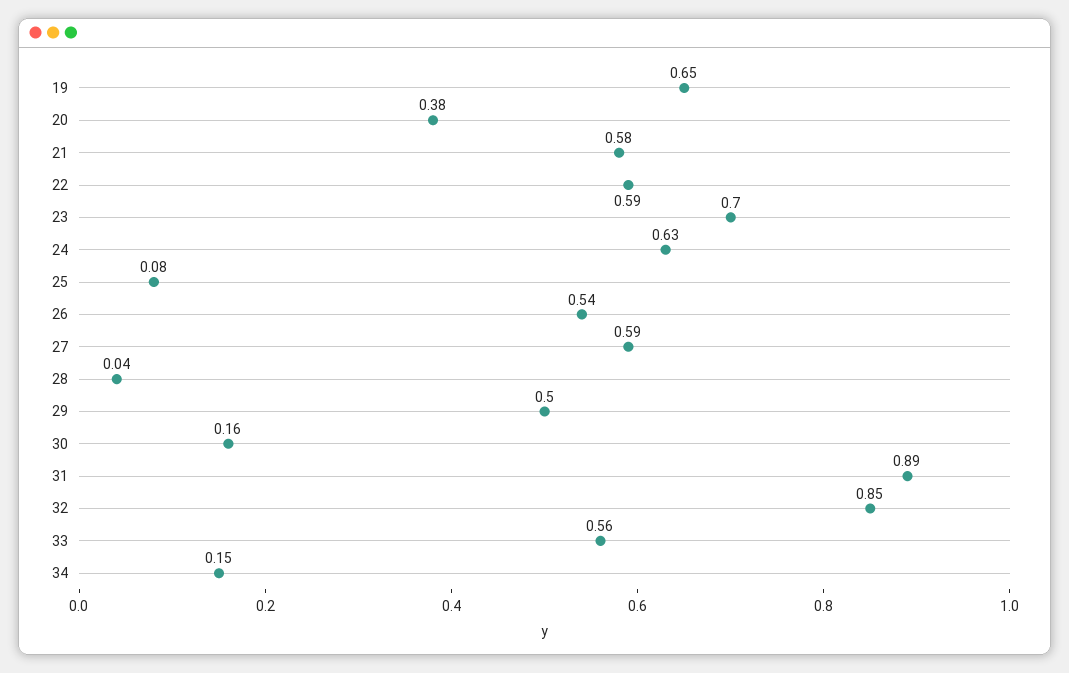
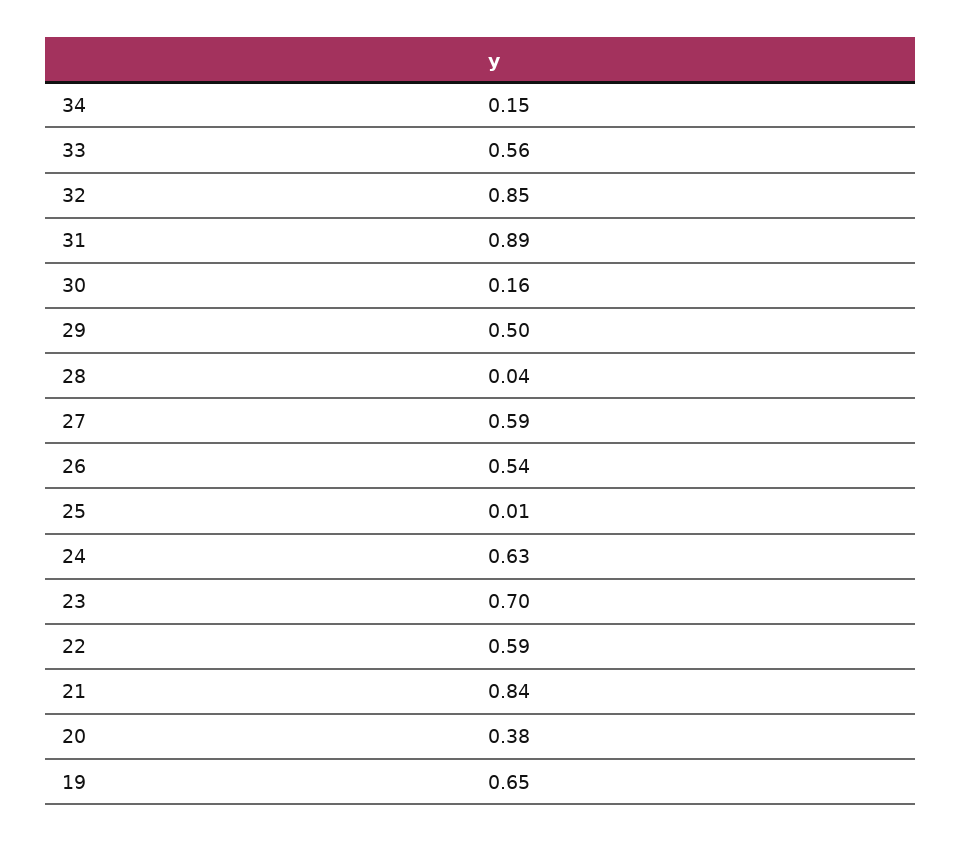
21: 0.58 -> 0.84
25: 0.08 -> 0.01

